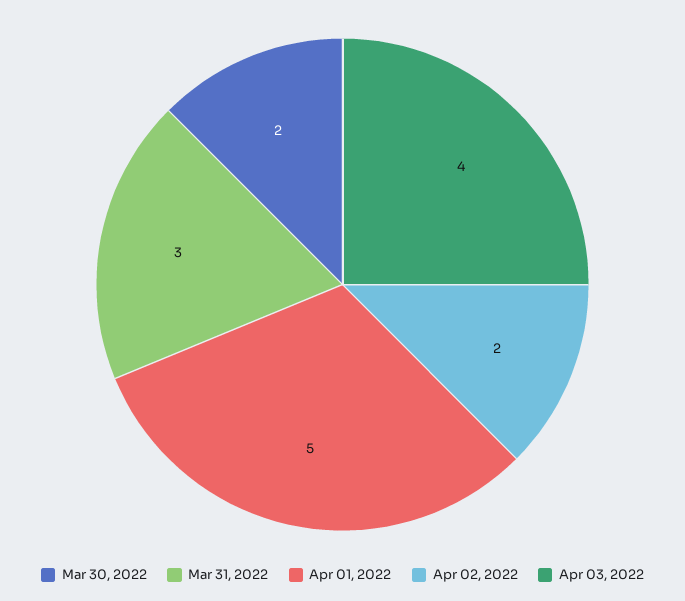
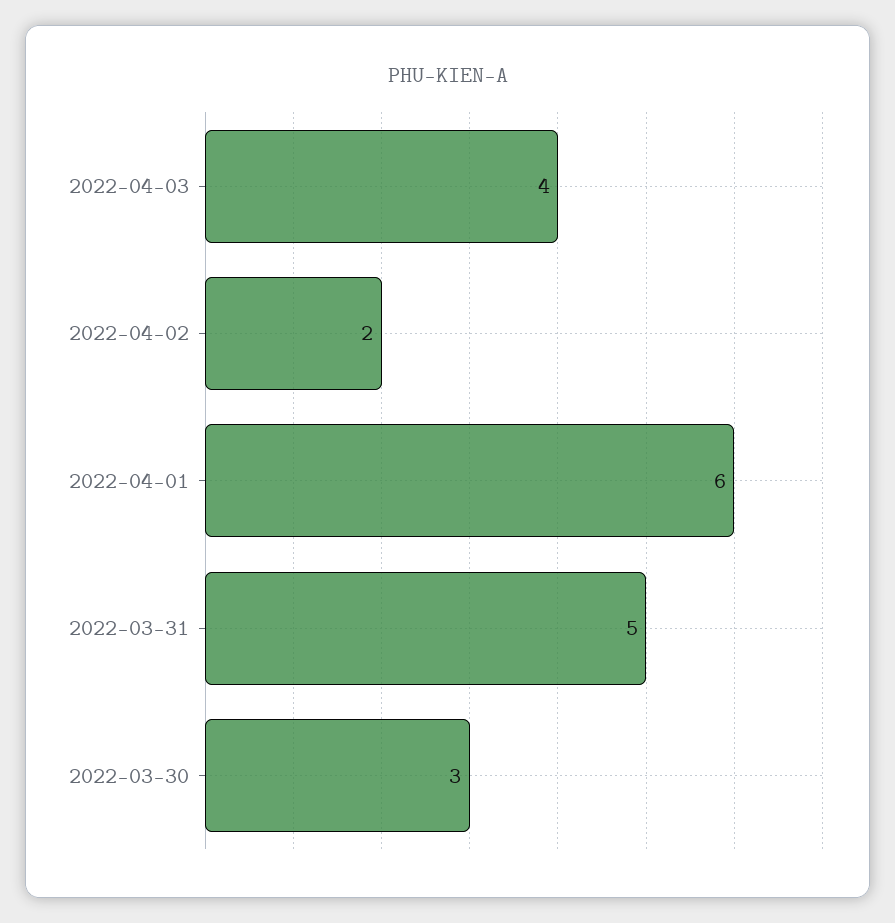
Mar 30, 2022: 2 -> 3
Mar 31, 2022: 3 -> 5
Apr 01, 2022: 5 -> 6

